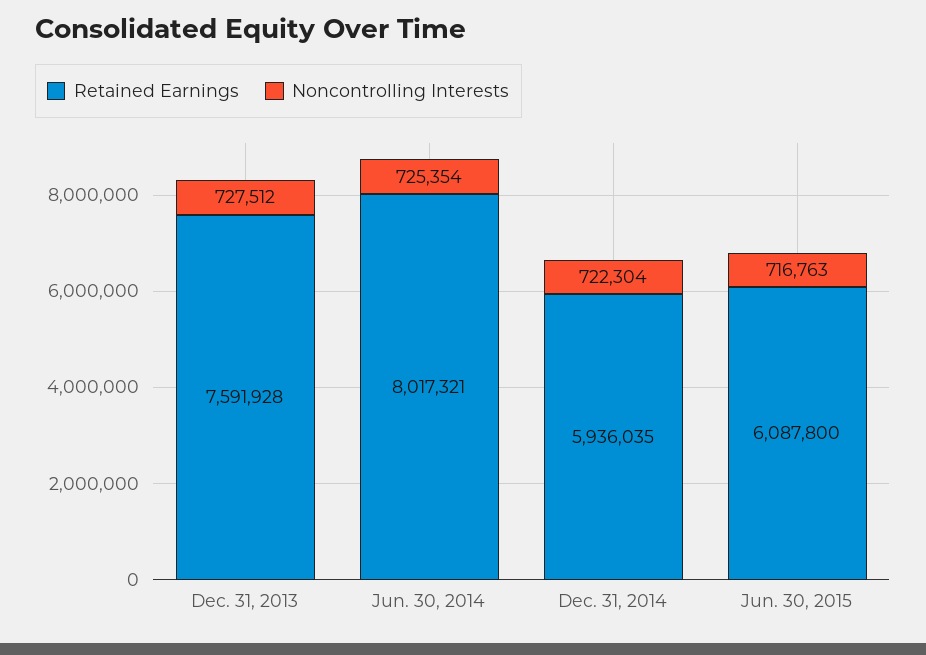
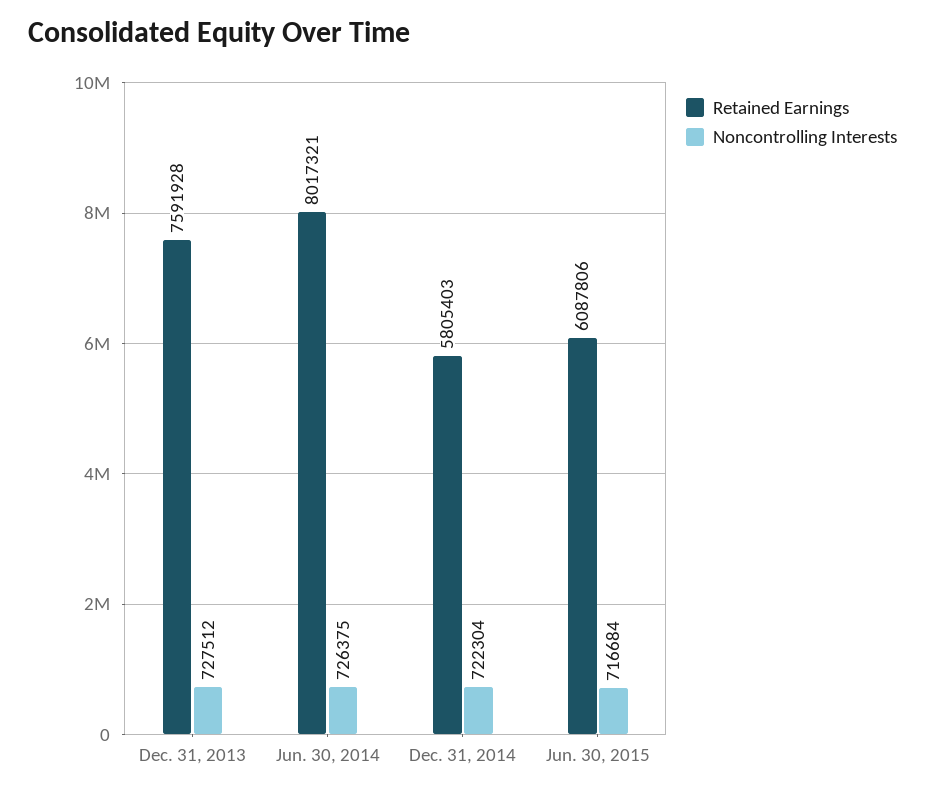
Noncontrolling Interests, Jun. 30, 2014: 725354 -> 726375
Retained Earnings, Dec. 31, 2014: 5936035 -> 5805403
Retained Earnings, Jun. 30, 2015: 6087800 -> 6087806
Noncontrolling Interests, Jun. 30, 2015: 716763 -> 716684

